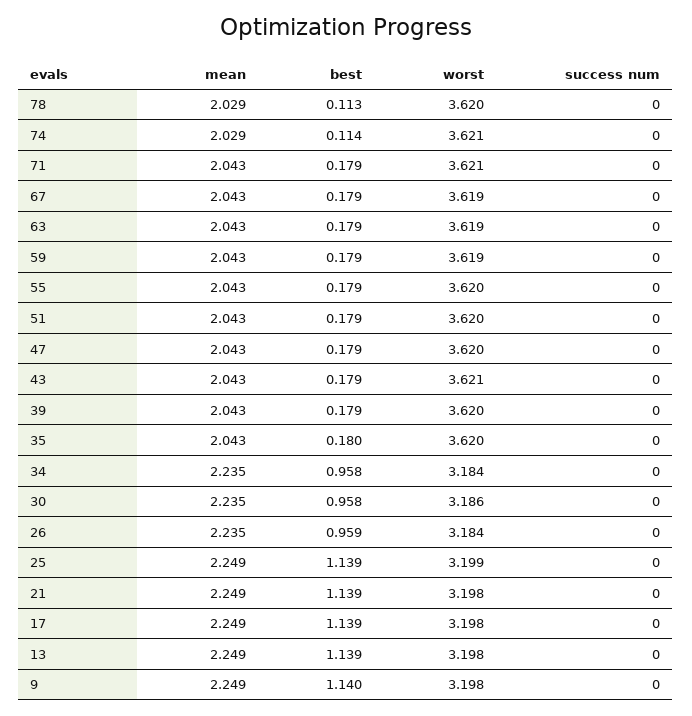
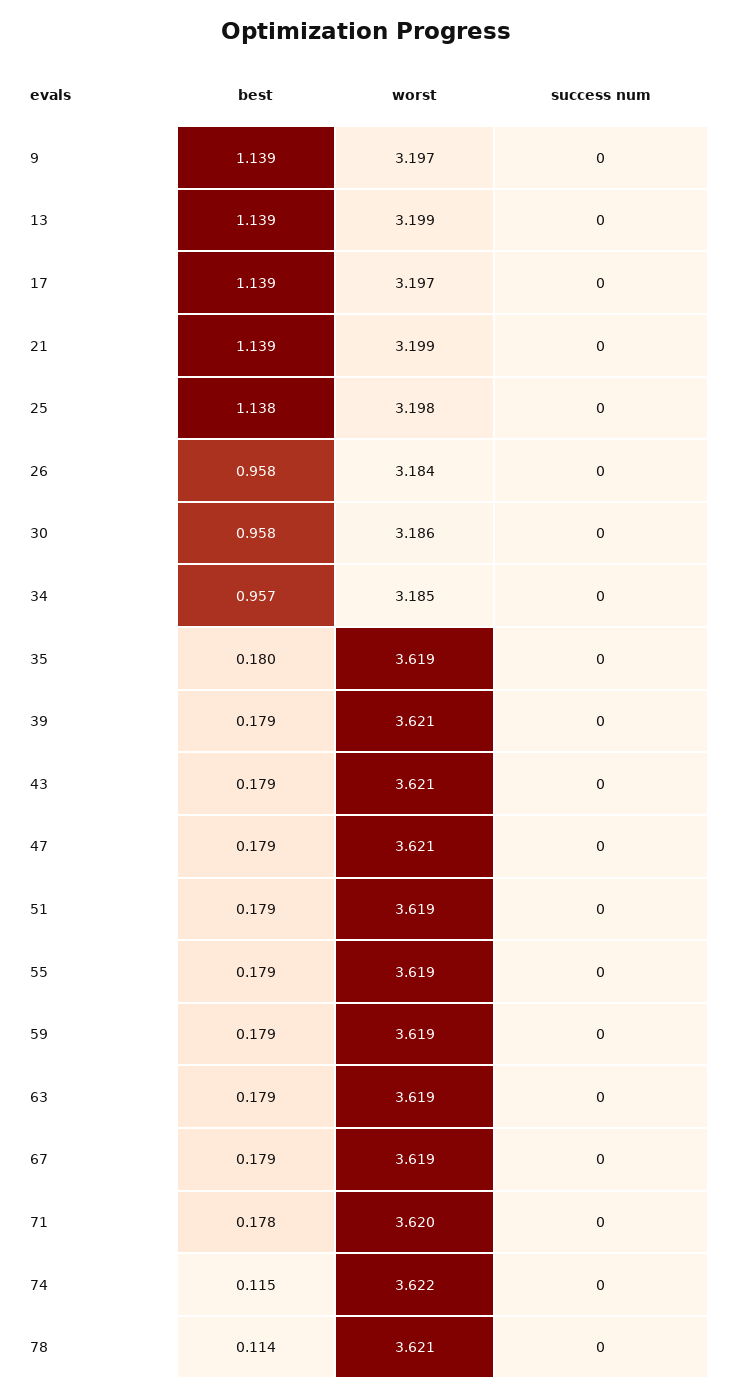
mean, 78: 2.029 -> none
best, 78: 0.113 -> 0.114
worst, 78: 3.62 -> 3.621
mean, 74: 2.029 -> none
best, 74: 0.114 -> 0.115
worst, 74: 3.621 -> 3.622
mean, 71: 2.043 -> none
best, 71: 0.179 -> 0.178
worst, 71: 3.621 -> 3.62
mean, 67: 2.043 -> none
mean, 63: 2.043 -> none
mean, 59: 2.043 -> none
mean, 55: 2.043 -> none
worst, 55: 3.62 -> 3.619
mean, 51: 2.043 -> none
worst, 51: 3.62 -> 3.619
mean, 47: 2.043 -> none
worst, 47: 3.62 -> 3.621
mean, 43: 2.043 -> none
mean, 39: 2.043 -> none
worst, 39: 3.62 -> 3.621
mean, 35: 2.043 -> none
worst, 35: 3.62 -> 3.619
mean, 34: 2.235 -> none
best, 34: 0.958 -> 0.957
worst, 34: 3.184 -> 3.185
mean, 30: 2.235 -> none
mean, 26: 2.235 -> none
best, 26: 0.959 -> 0.958
mean, 25: 2.249 -> none
best, 25: 1.139 -> 1.138
worst, 25: 3.199 -> 3.198
mean, 21: 2.249 -> none
worst, 21: 3.198 -> 3.199
mean, 17: 2.249 -> none
worst, 17: 3.198 -> 3.197
mean, 13: 2.249 -> none
worst, 13: 3.198 -> 3.199
mean, 9: 2.249 -> none
best, 9: 1.14 -> 1.139
worst, 9: 3.198 -> 3.197

